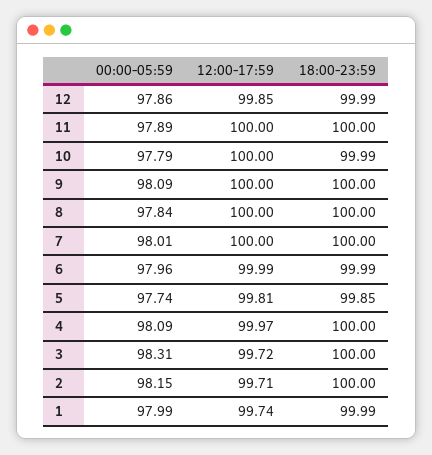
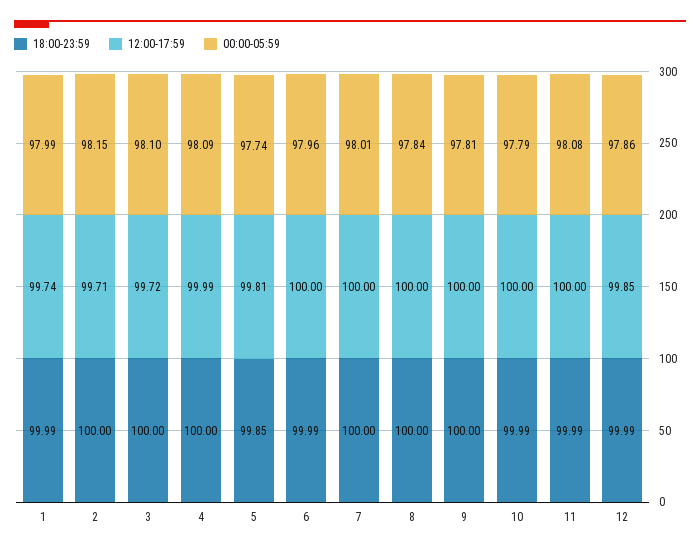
00:00-05:59, 11: 97.89 -> 98.08
18:00-23:59, 11: 100 -> 99.99
00:00-05:59, 9: 98.09 -> 97.81
12:00-17:59, 6: 99.99 -> 100
12:00-17:59, 4: 99.97 -> 99.99
00:00-05:59, 3: 98.31 -> 98.1

